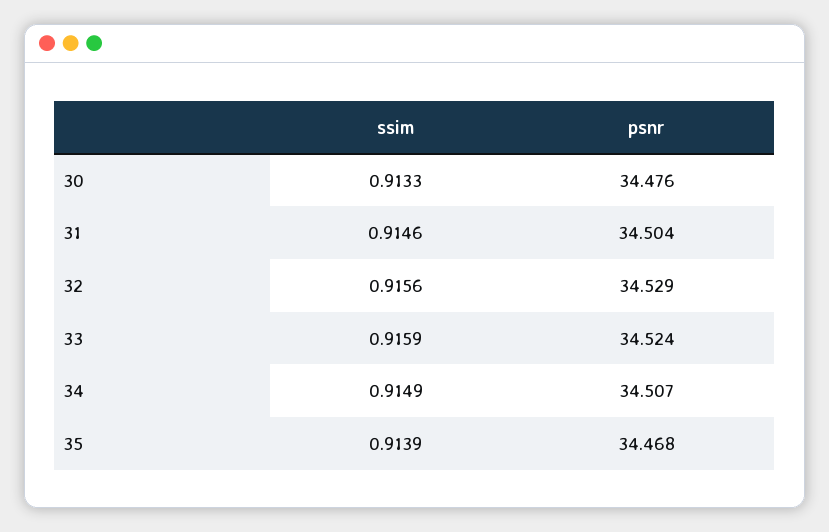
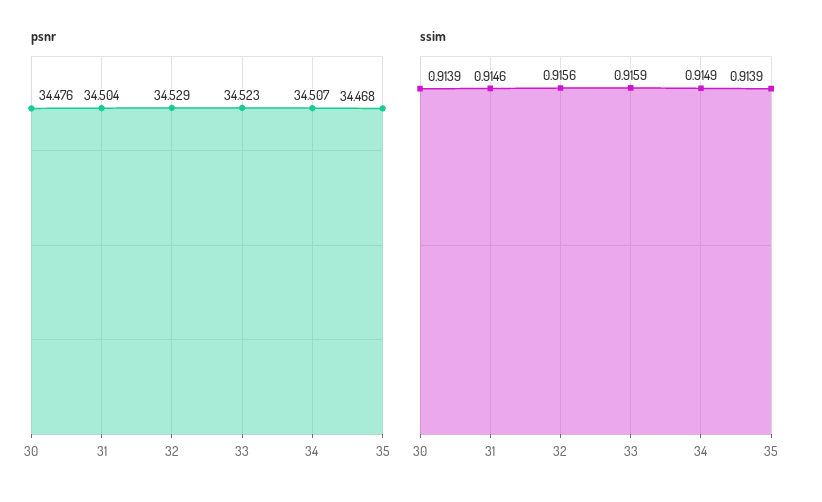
ssim, 30: 0.9133 -> 0.9139
psnr, 33: 34.524 -> 34.523

